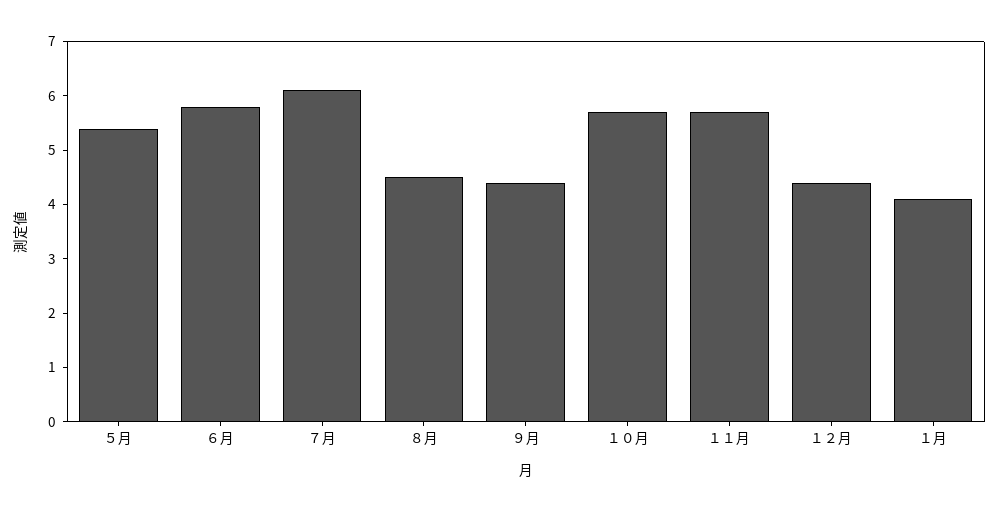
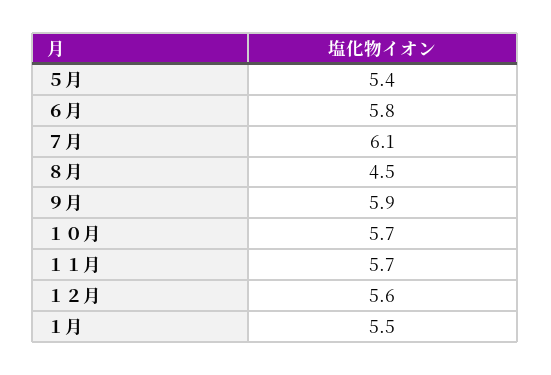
９月: 4.5 -> 5.9
１２月: 4.5 -> 5.6
１月: 4 -> 5.5

